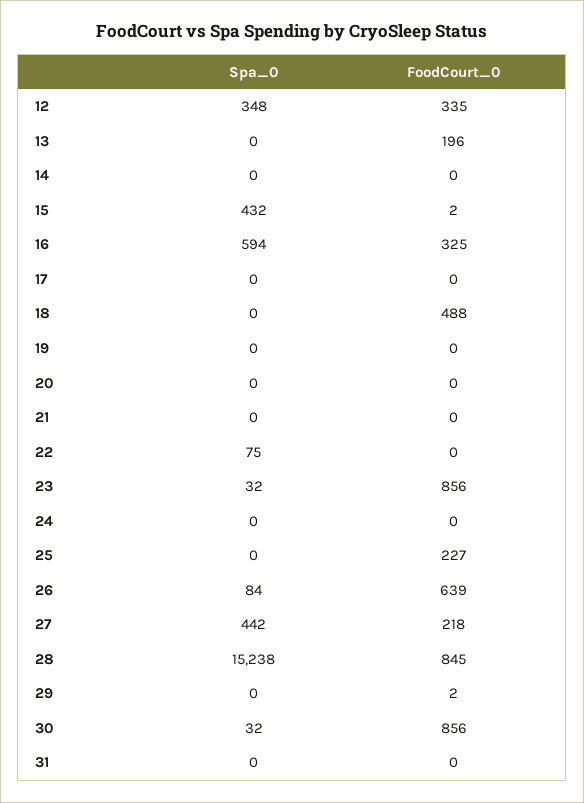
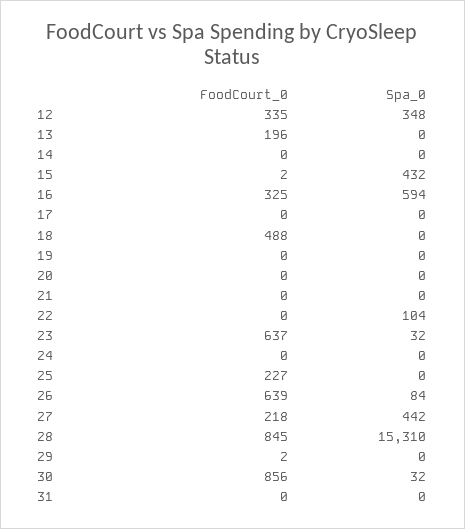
Spa_0, 22: 75 -> 104
FoodCourt_0, 23: 856 -> 637
Spa_0, 28: 15238 -> 15310

